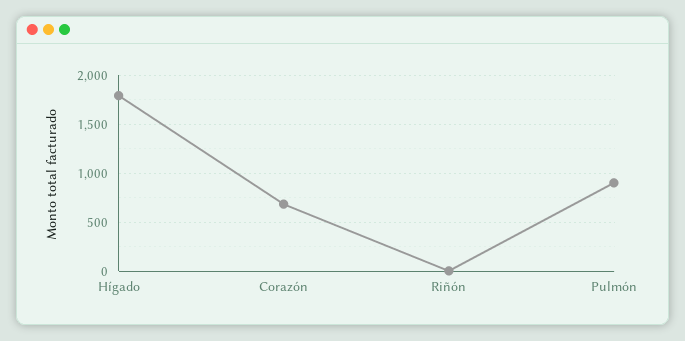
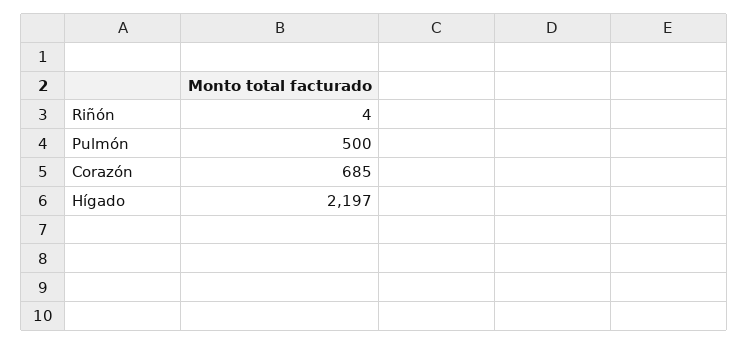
Hígado: 1800 -> 2197
Pulmón: 900 -> 500

